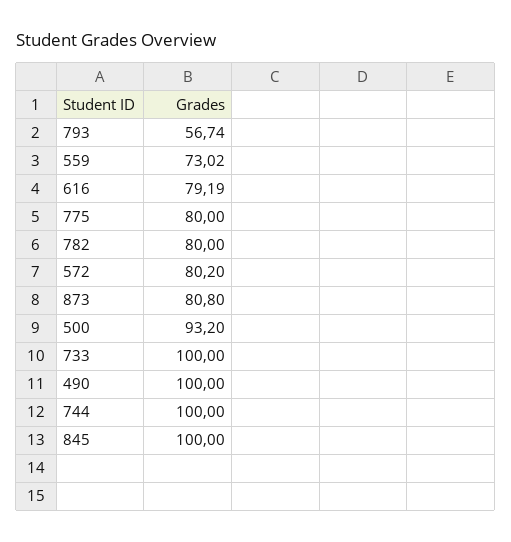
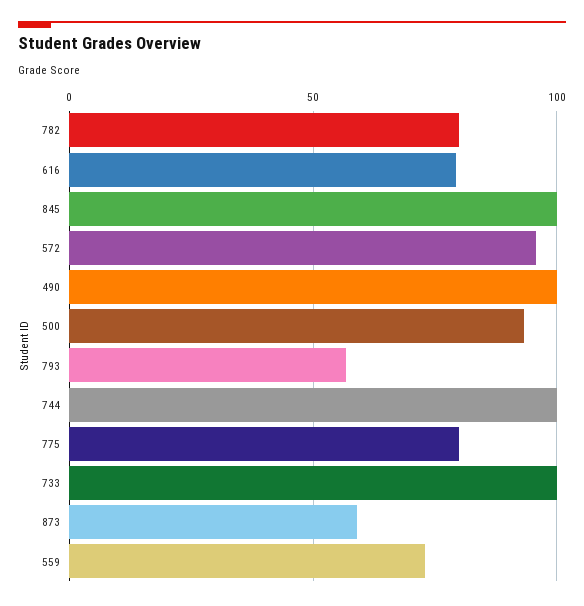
572: 80.2 -> 95
873: 80.8 -> 60

